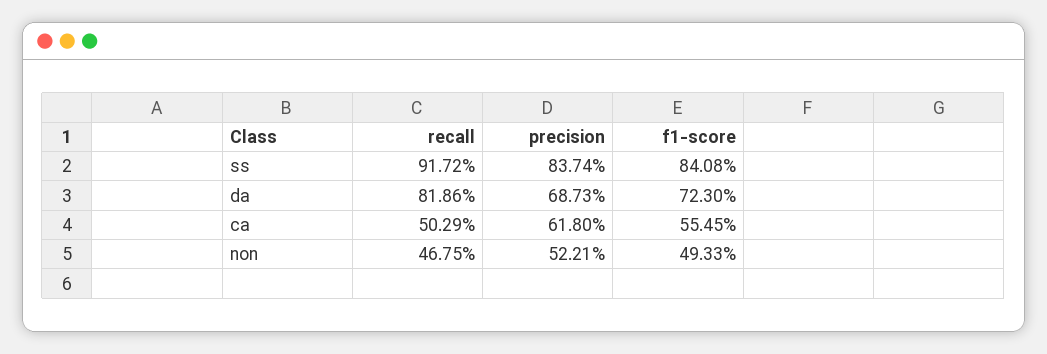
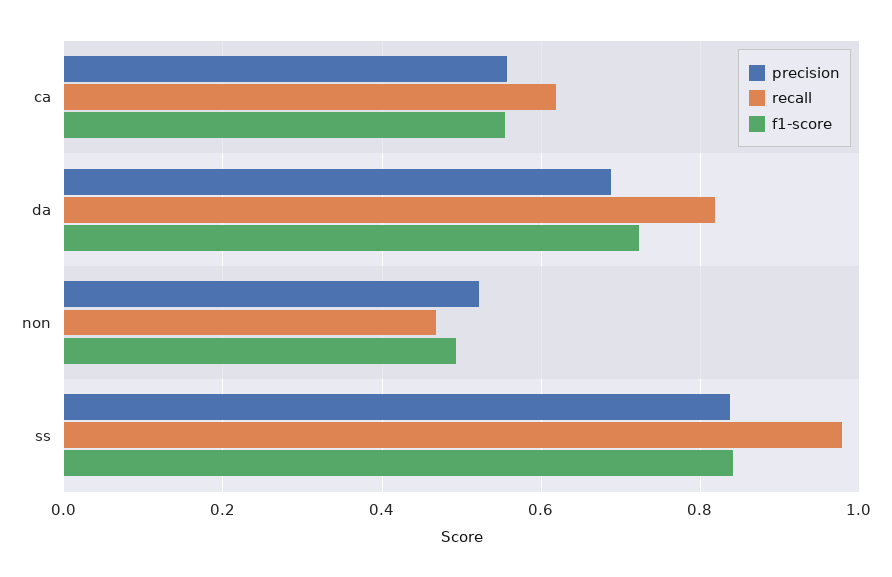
recall, ss: 0.9172 -> 0.98
recall, ca: 0.5029 -> 0.62
precision, ca: 0.618 -> 0.56

